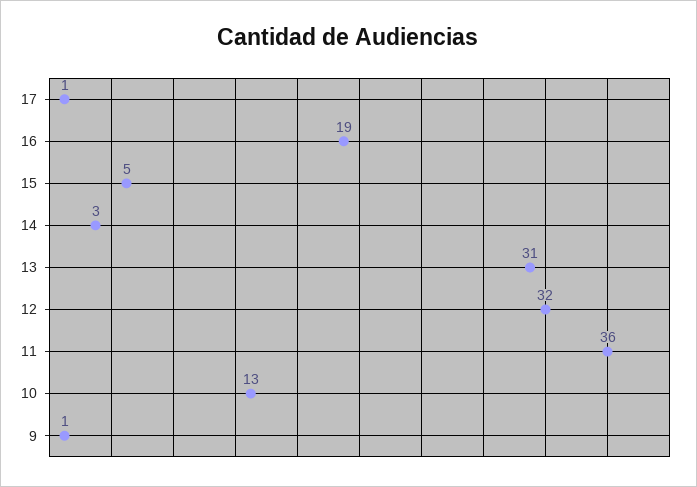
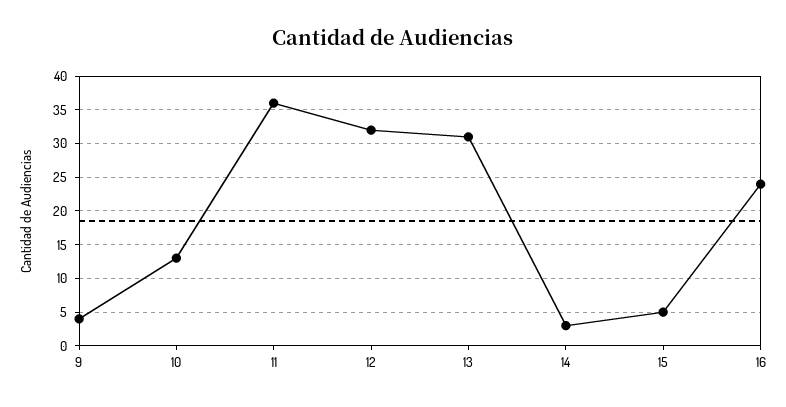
17: 1 -> none
16: 19 -> 24
9: 1 -> 4

